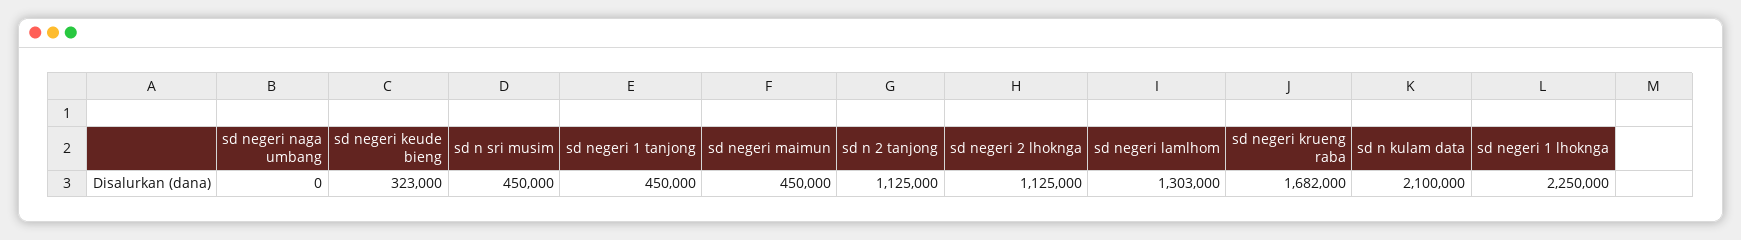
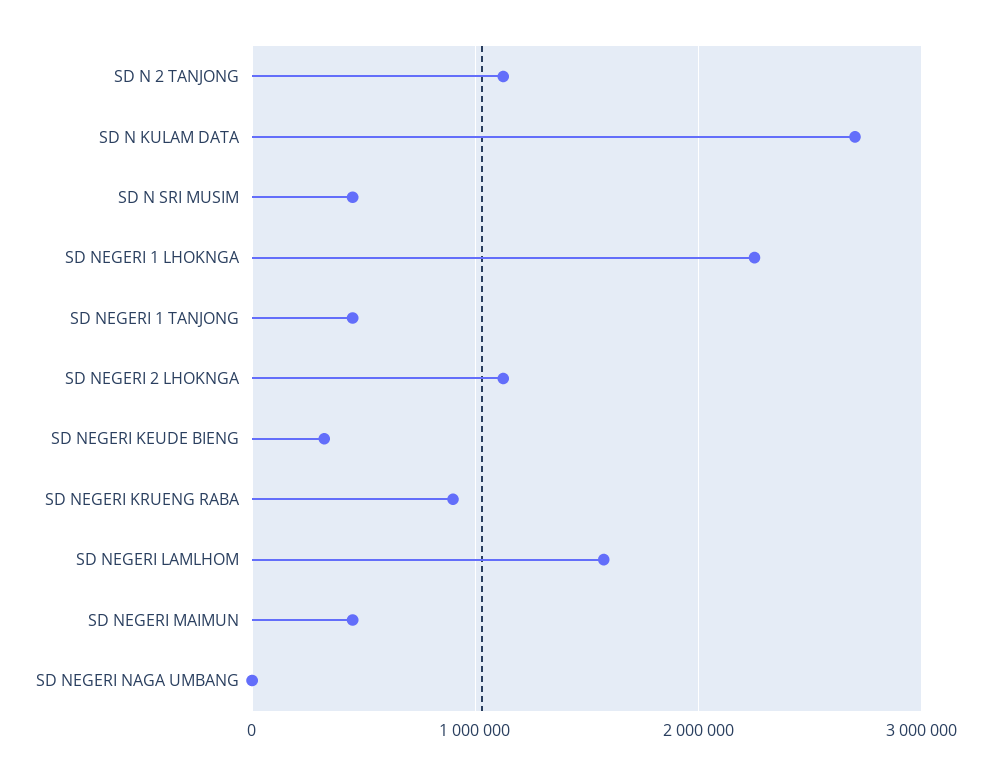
sd negeri lamlhom: 1303000 -> 1600000
sd negeri krueng raba: 1682000 -> 900000
sd n kulam data: 2100000 -> 2700000

